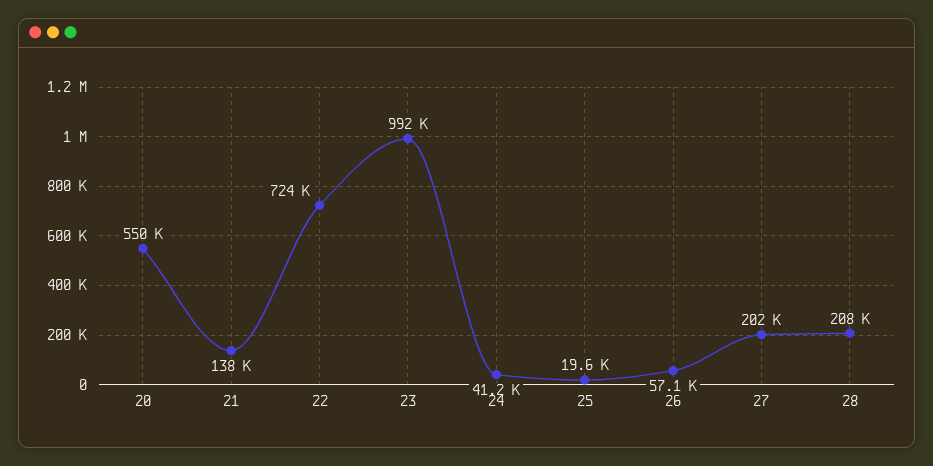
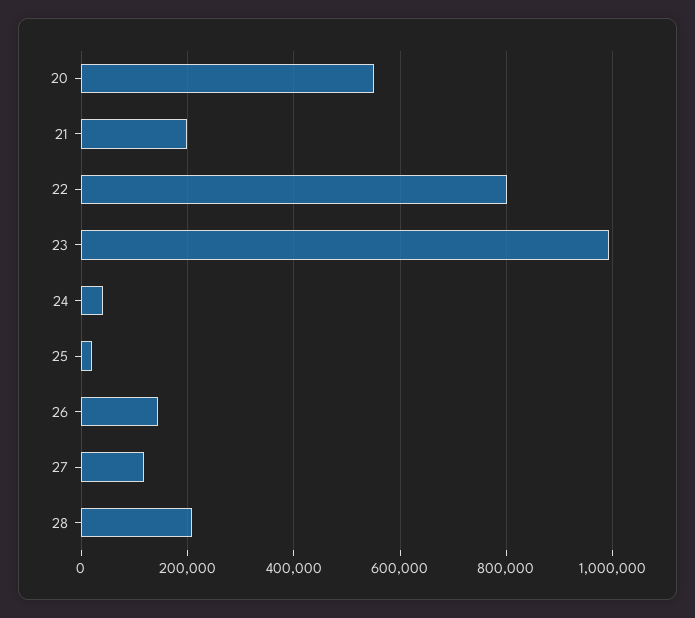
21: 138000 -> 200000
22: 724000 -> 800000
26: 57100 -> 140000
27: 202000 -> 120000

